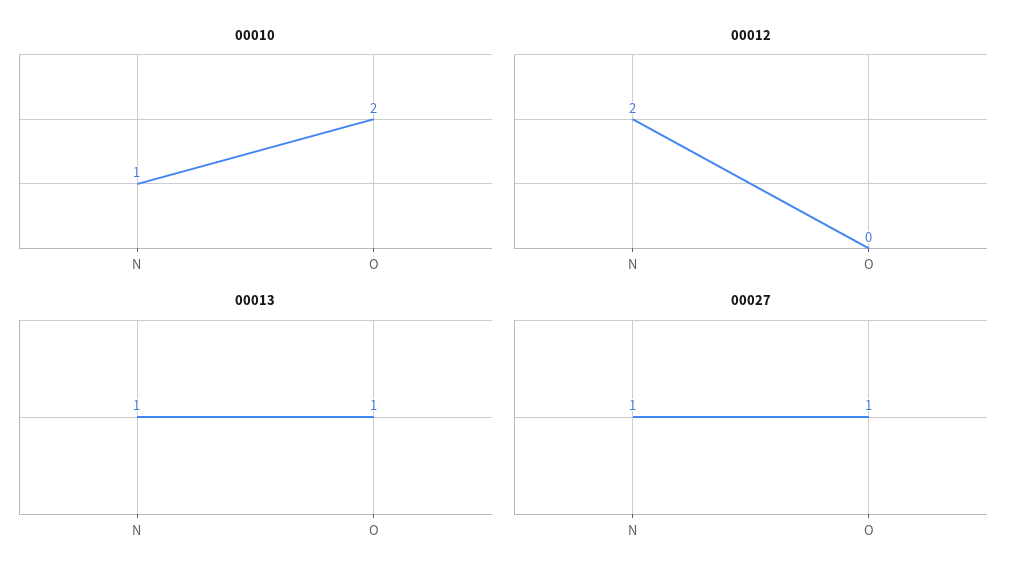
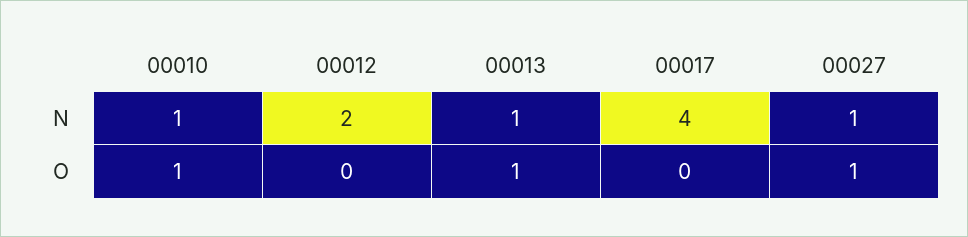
00010, O: 2 -> 1
00017, N: none -> 4
00017, O: none -> 0

